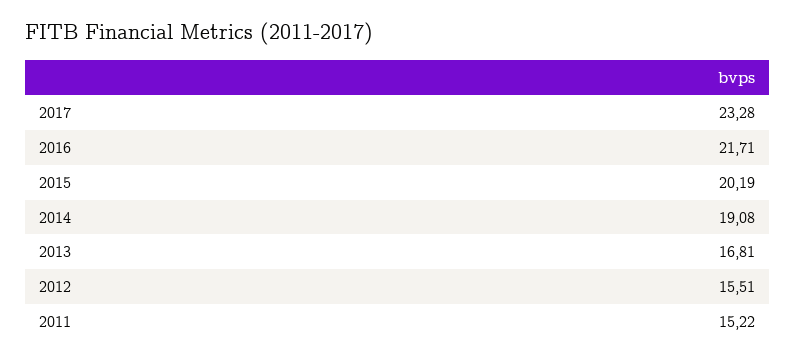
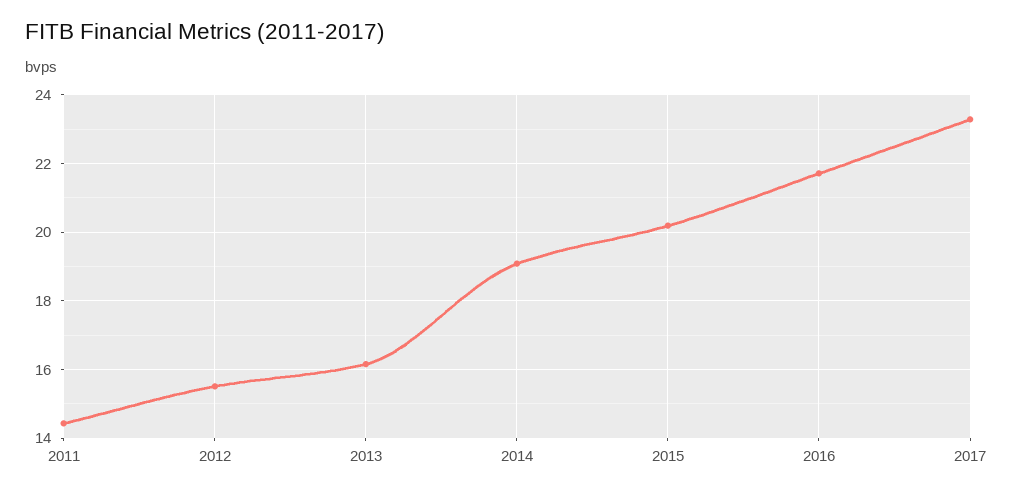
2013: 16.81 -> 16.2
2011: 15.22 -> 14.4

